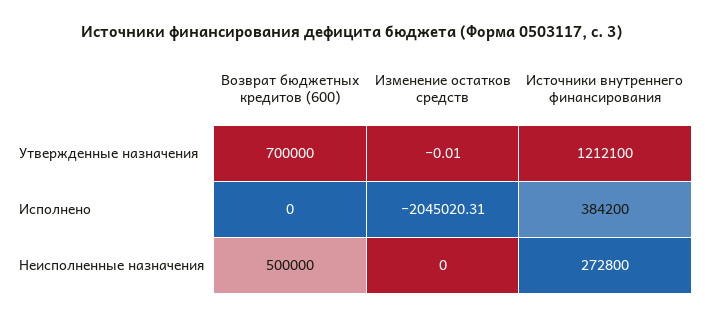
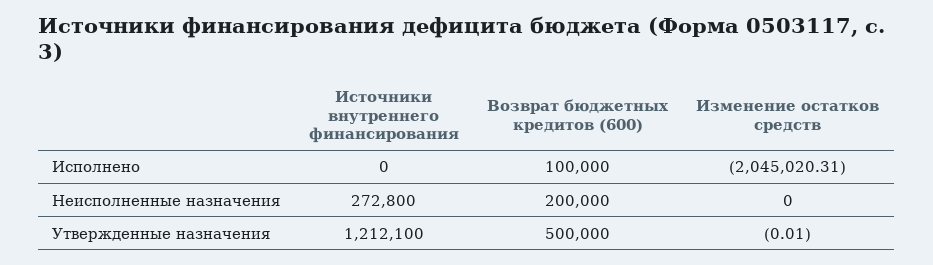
Возврат бюджетных кредитов (600), Утвержденные назначения: 700000 -> 500000
Возврат бюджетных кредитов (600), Исполнено: 0 -> 100000
Источники внутреннего финансирования, Исполнено: 384200 -> 0
Возврат бюджетных кредитов (600), Неисполненные назначения: 500000 -> 200000

